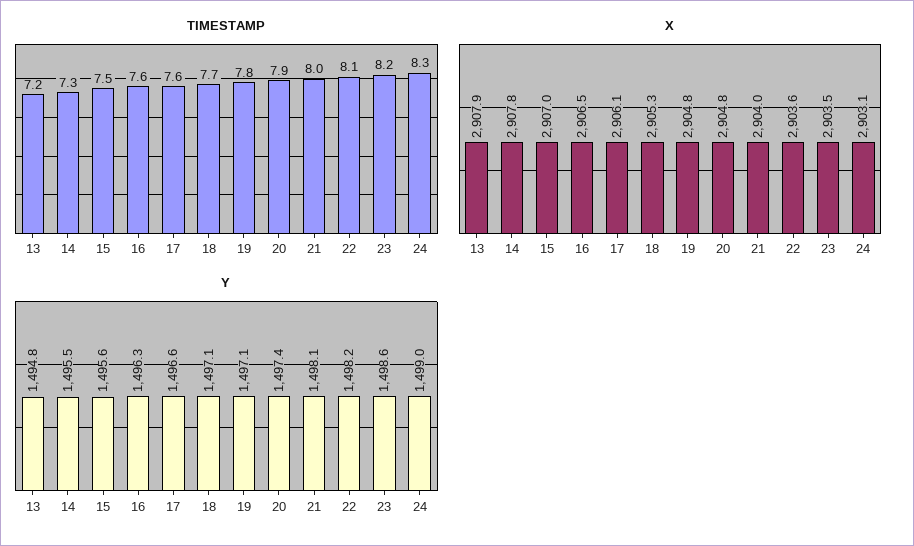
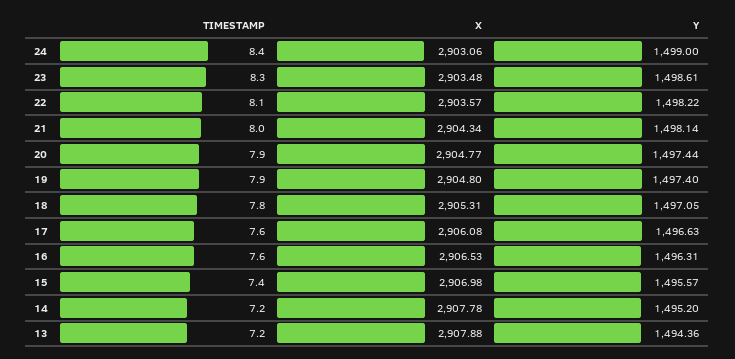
TIMESTAMP, 14: 7.3 -> 7.2
TIMESTAMP, 15: 7.5 -> 7.4
TIMESTAMP, 18: 7.7 -> 7.8
TIMESTAMP, 19: 7.8 -> 7.9
TIMESTAMP, 23: 8.2 -> 8.3
TIMESTAMP, 24: 8.3 -> 8.4
X, 21: 2904 -> 2904.34
Y, 13: 1494.8 -> 1494.36
Y, 14: 1495.5 -> 1495.2
Y, 19: 1497.1 -> 1497.4

